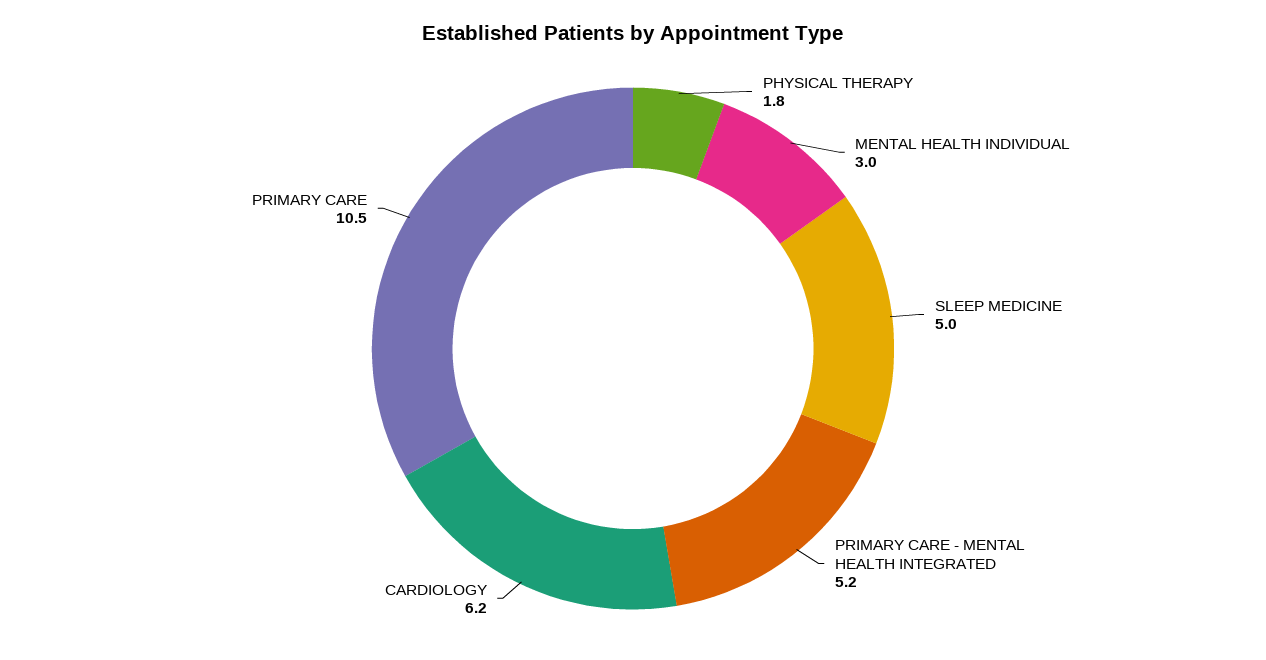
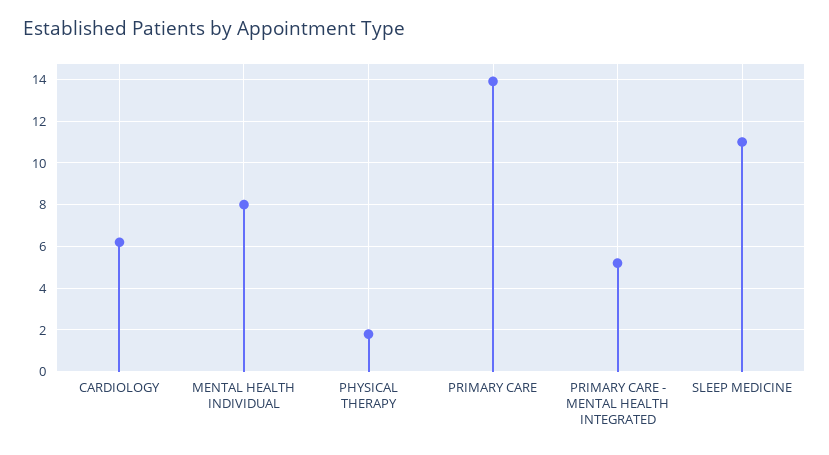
MENTAL HEALTH INDIVIDUAL: 3 -> 8
SLEEP MEDICINE: 5 -> 11
PRIMARY CARE: 10.5 -> 14

